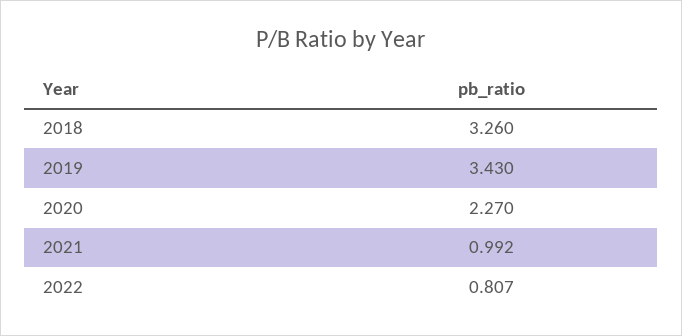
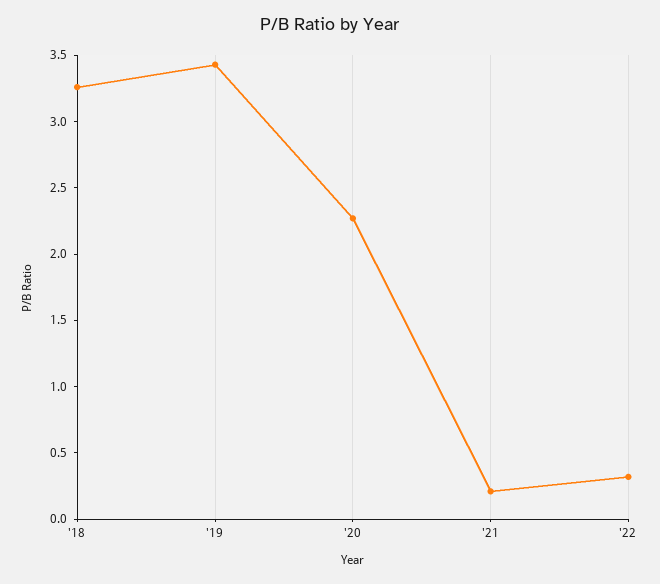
2021: 0.992 -> 0.2
2022: 0.807 -> 0.3

